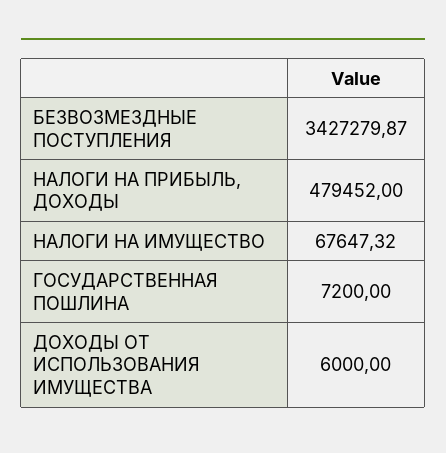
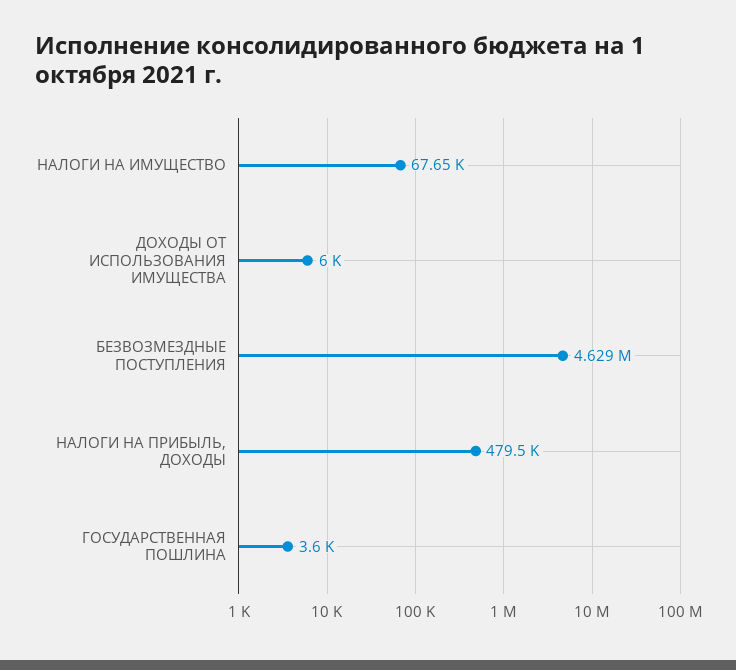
БЕЗВОЗМЕЗДНЫЕ ПОСТУПЛЕНИЯ: 3427279.87 -> 4629000
ГОСУДАРСТВЕННАЯ ПОШЛИНА: 7200 -> 3600

